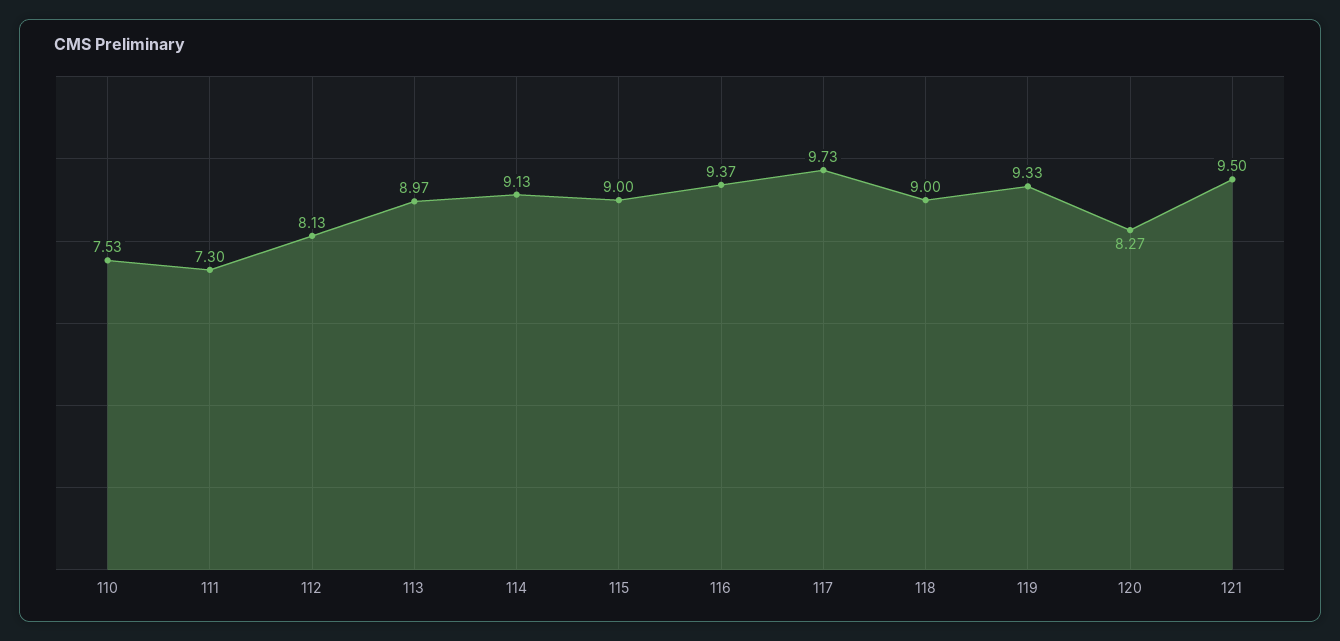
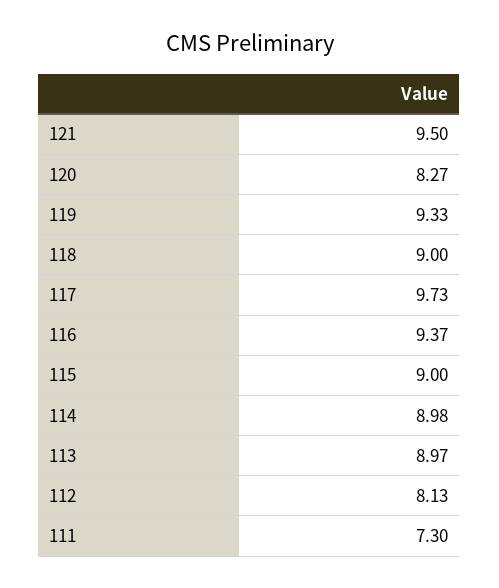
110: 7.53 -> none
114: 9.13 -> 8.98

